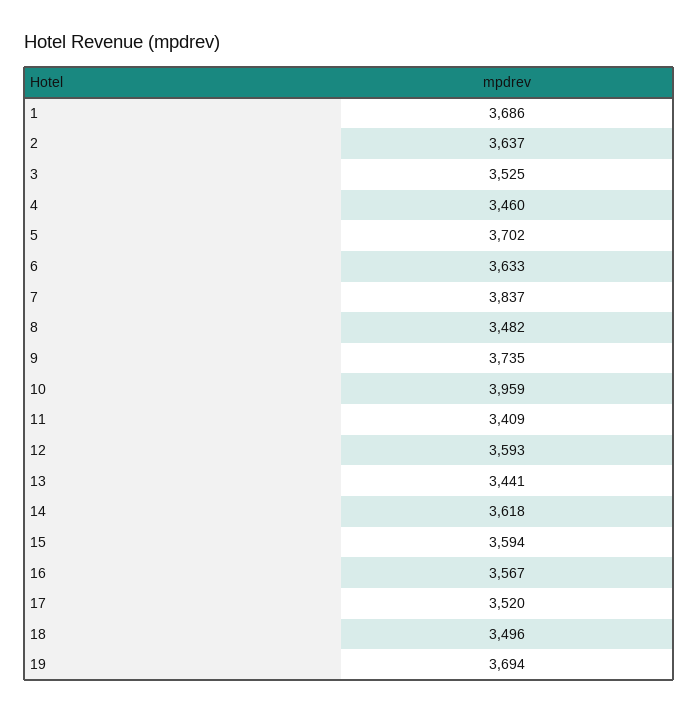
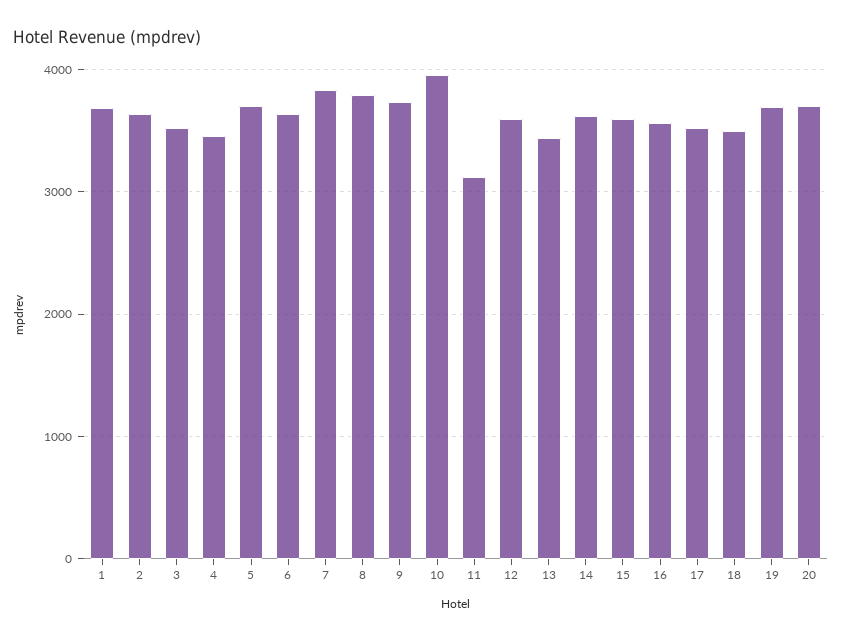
8: 3482 -> 3800
11: 3409 -> 3100
20: none -> 3700

